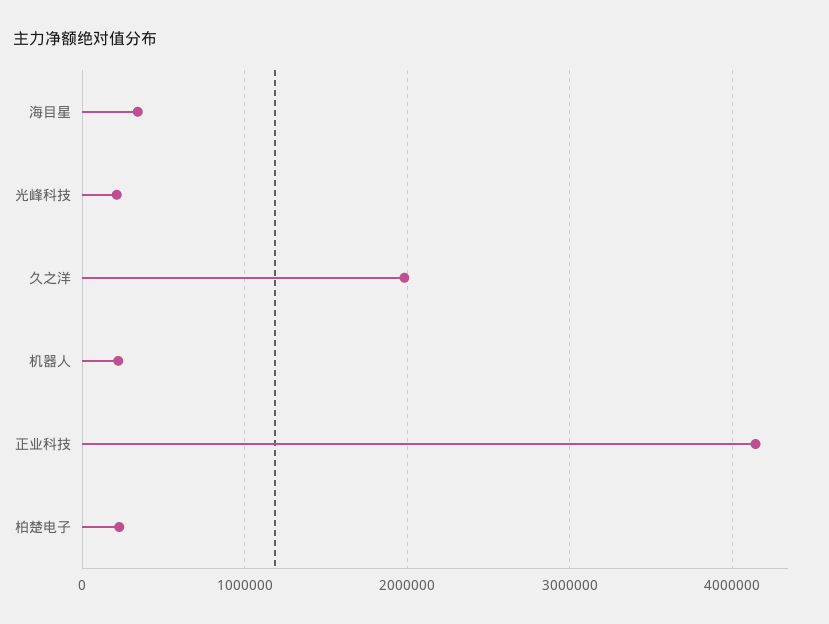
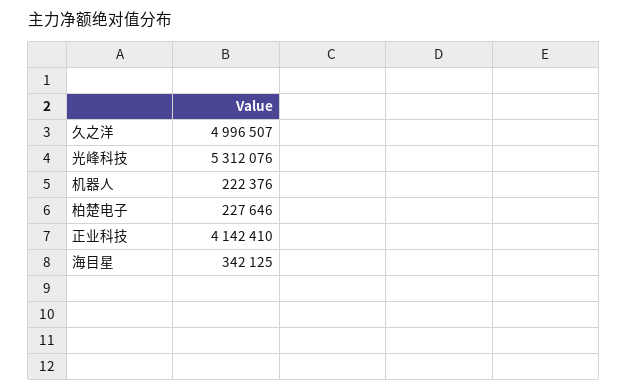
光峰科技: 200000 -> 5312076
久之洋: 2000000 -> 4996507

